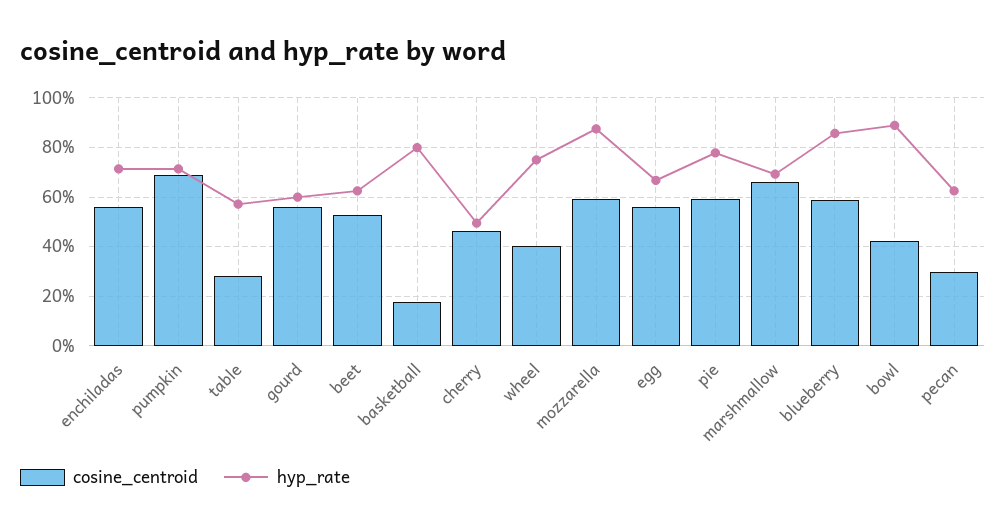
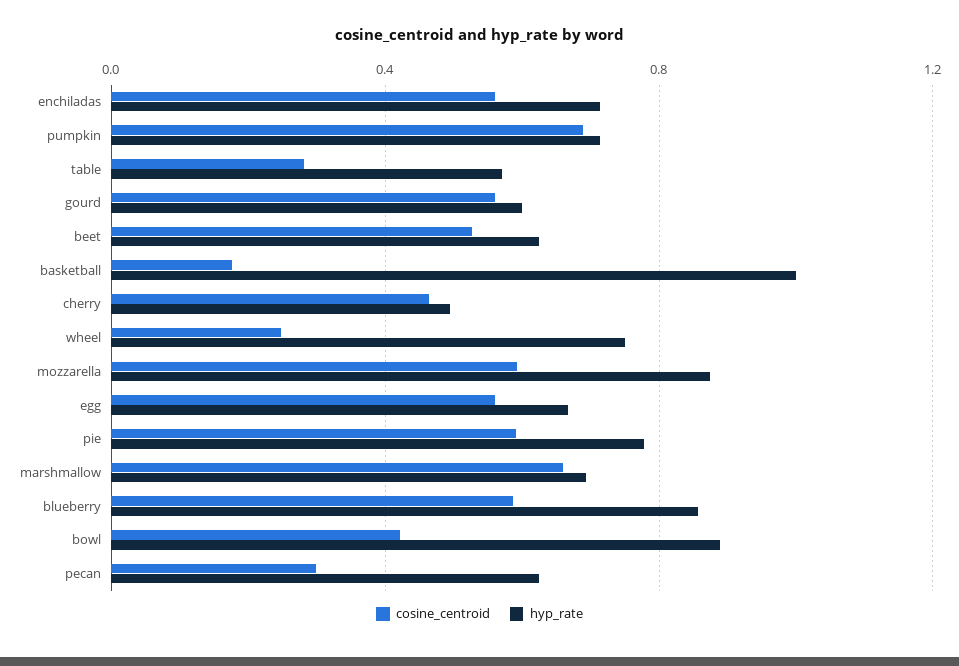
hyp_rate, basketball: 0.8 -> 1
cosine_centroid, wheel: 0.4 -> 0.25

